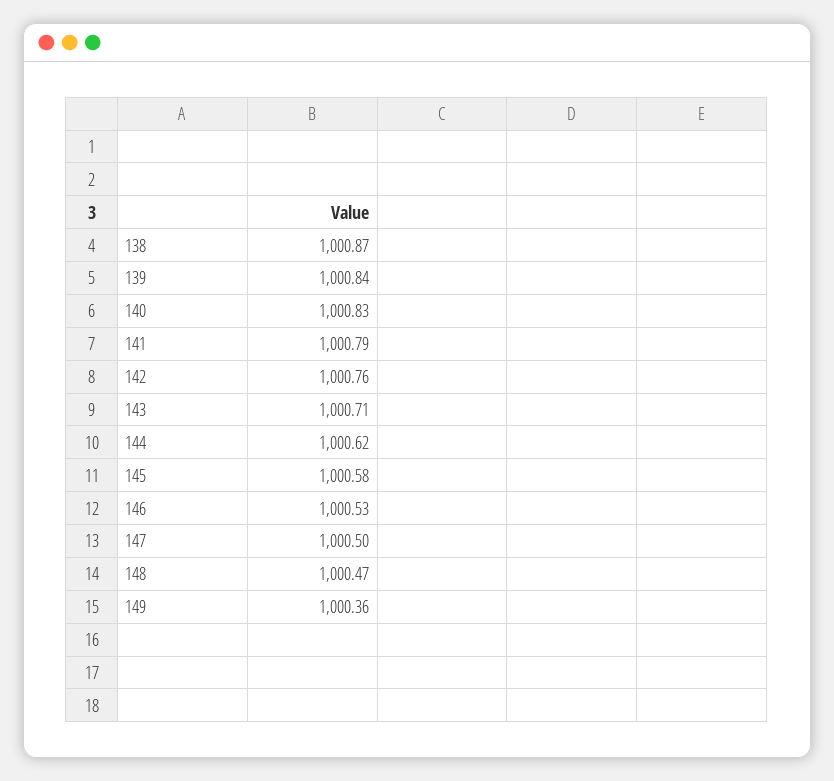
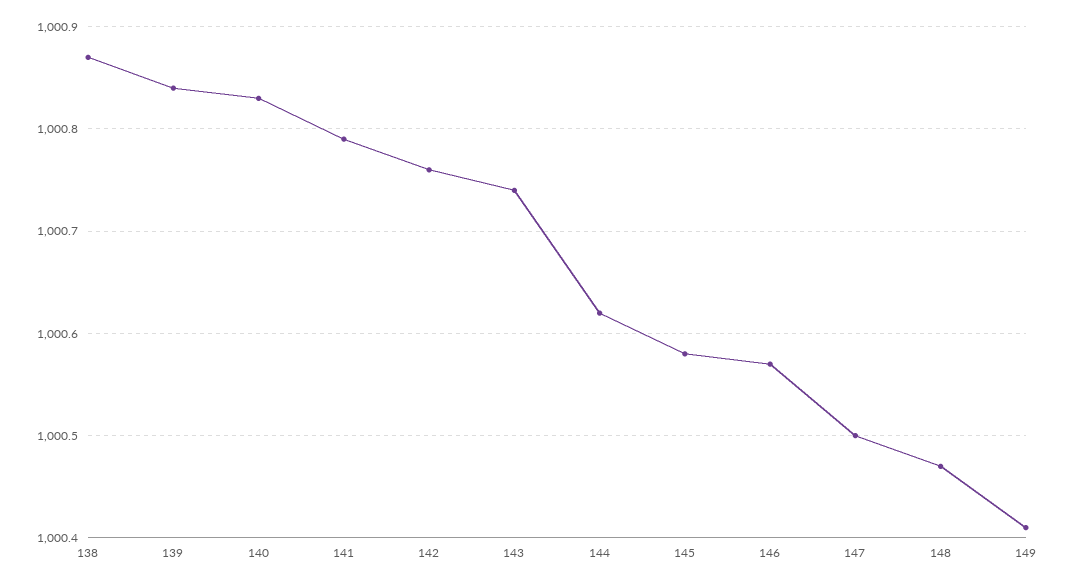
143: 1000.71 -> 1000.74
146: 1000.53 -> 1000.57
149: 1000.36 -> 1000.41

